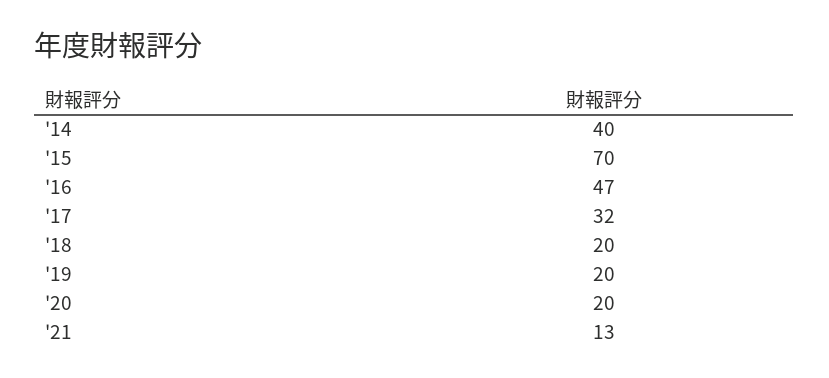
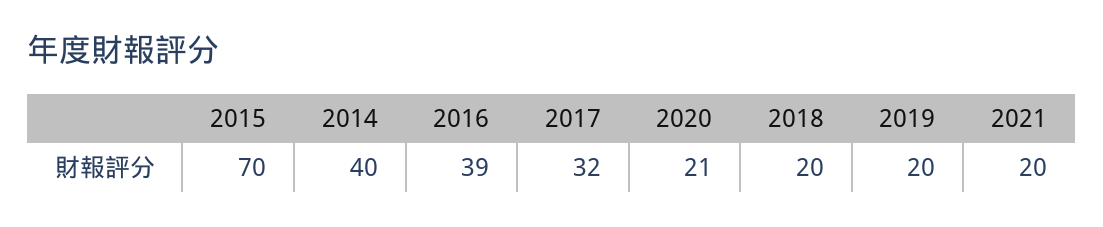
'16: 47 -> 39
'20: 20 -> 21
'21: 13 -> 20

